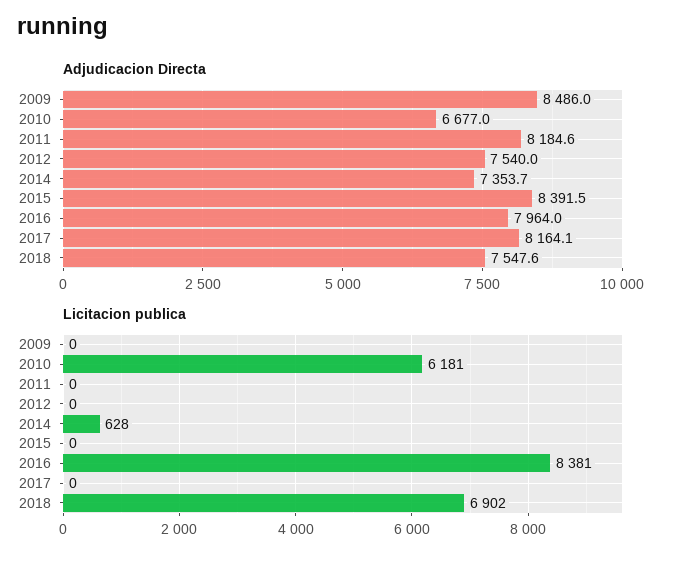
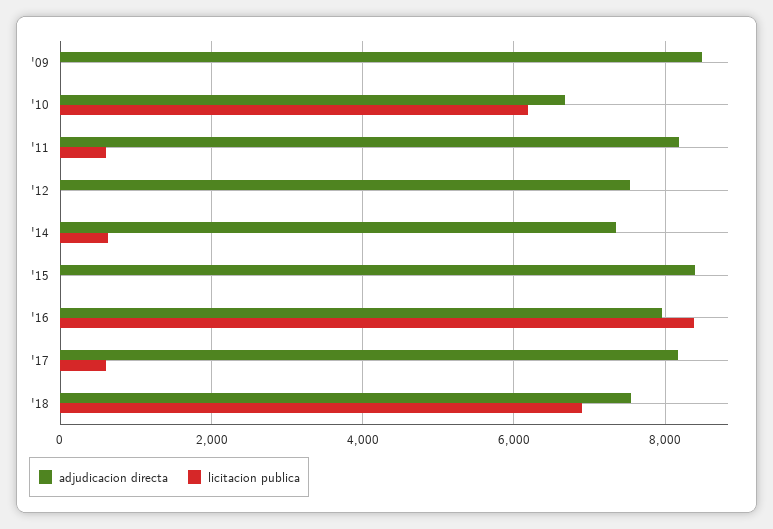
Licitacion publica, 2011: 0 -> 600
Licitacion publica, 2017: 0 -> 600

